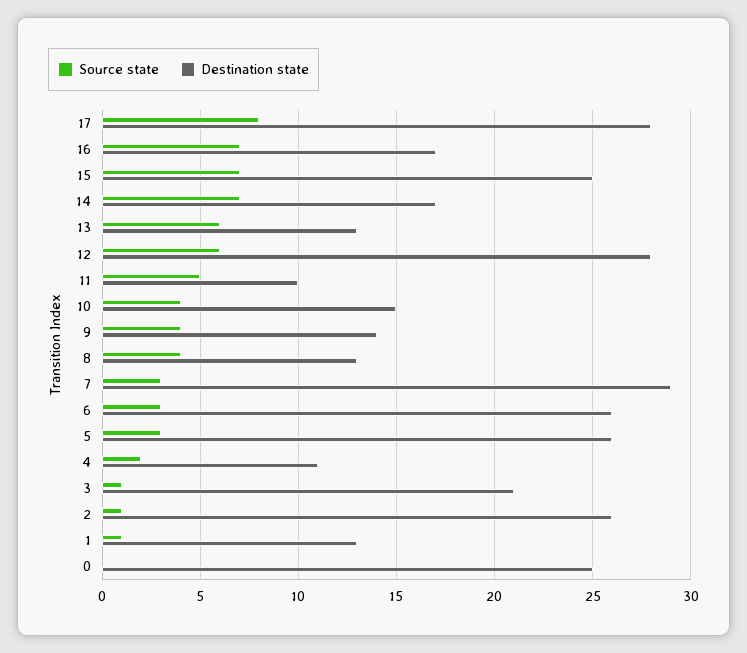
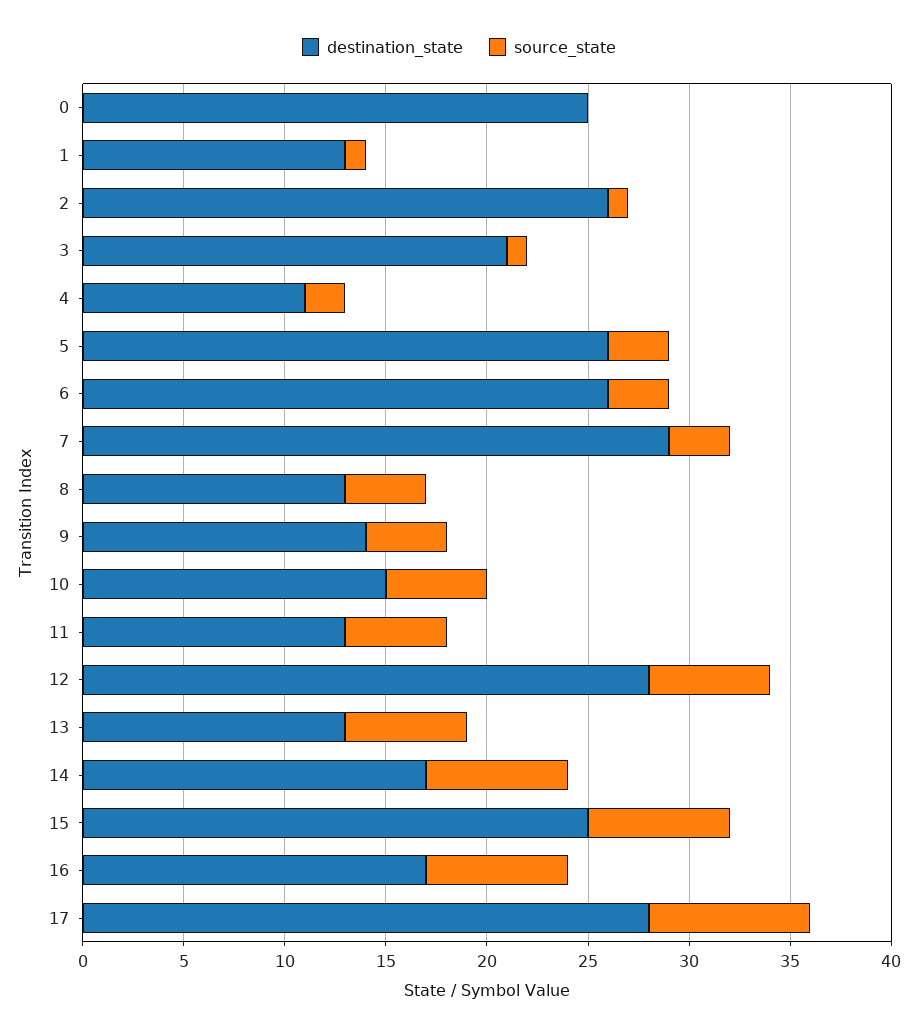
Destination state, 11: 10 -> 13
Source state, 10: 4 -> 5

